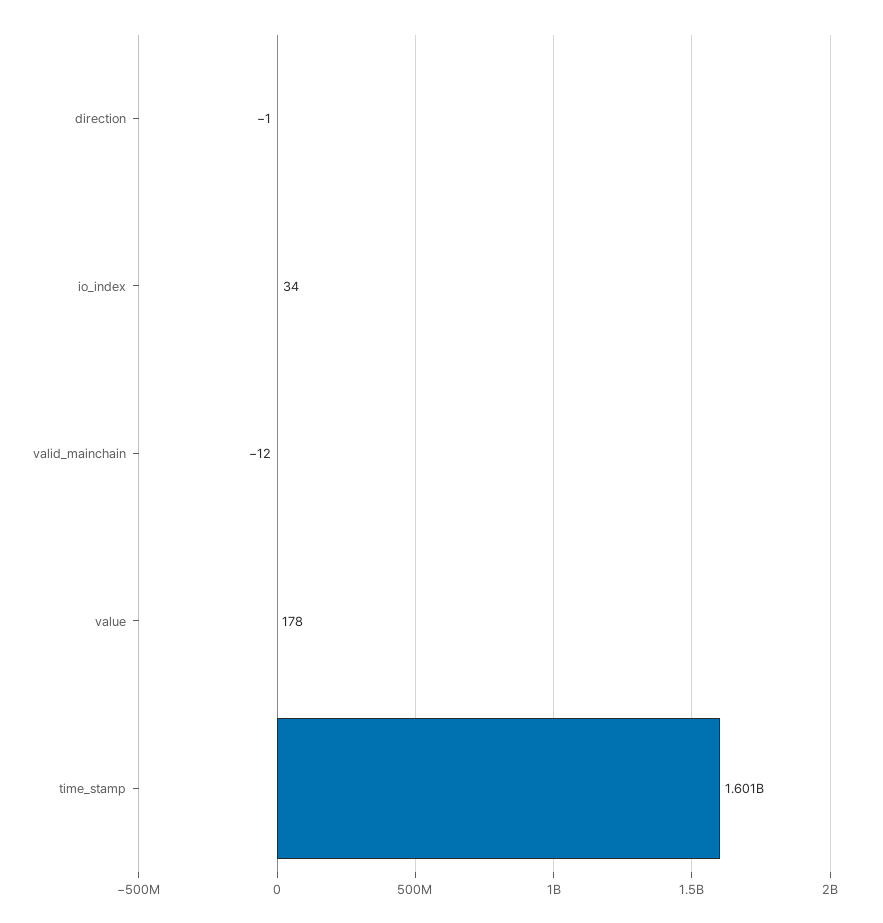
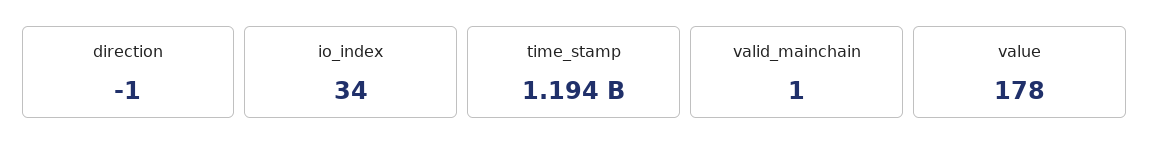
valid_mainchain: -12 -> 1
time_stamp: 1601000000 -> 1194000000

